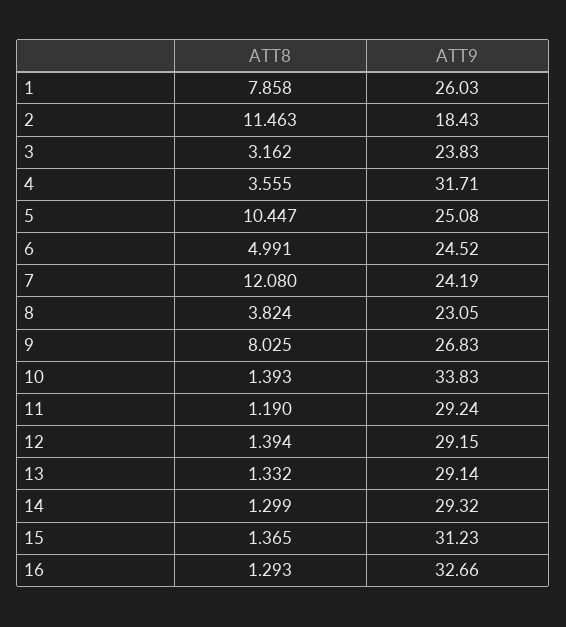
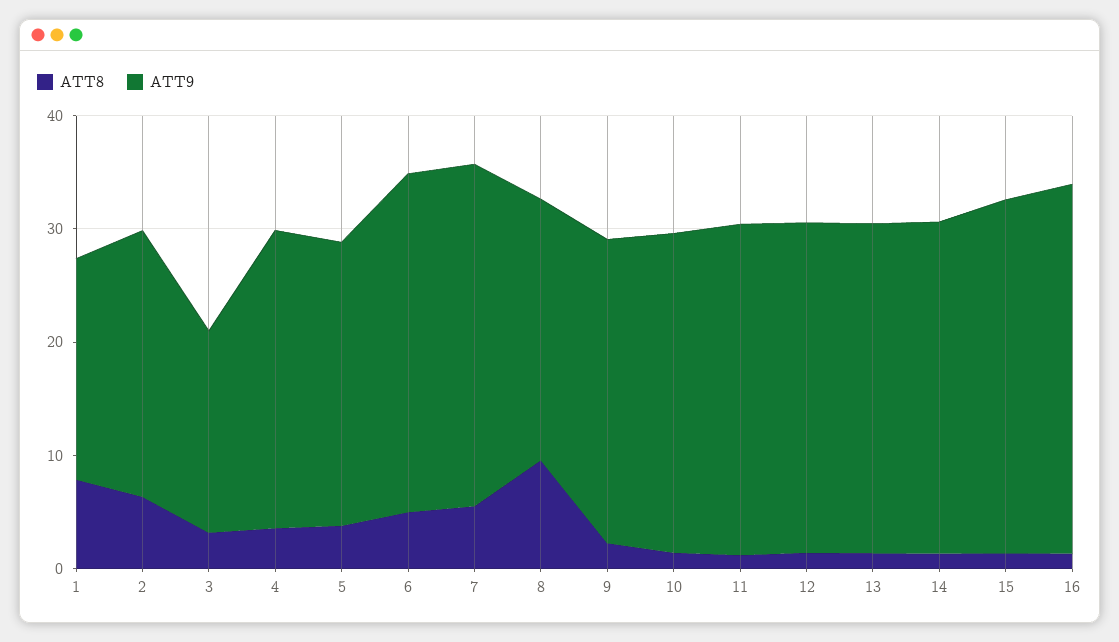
ATT9, 1: 26.03 -> 20
ATT8, 2: 11.463 -> 6
ATT9, 2: 18.43 -> 24
ATT9, 3: 23.83 -> 18
ATT9, 4: 31.71 -> 26
ATT8, 5: 10.447 -> 4
ATT9, 6: 24.52 -> 30
ATT8, 7: 12.08 -> 6
ATT9, 7: 24.19 -> 30
ATT8, 8: 3.824 -> 10
ATT8, 9: 8.025 -> 2
ATT9, 10: 33.83 -> 28

